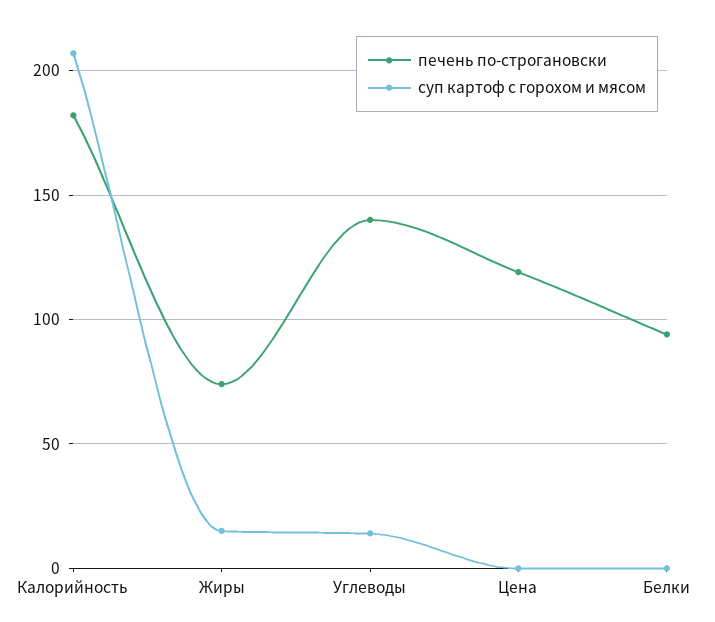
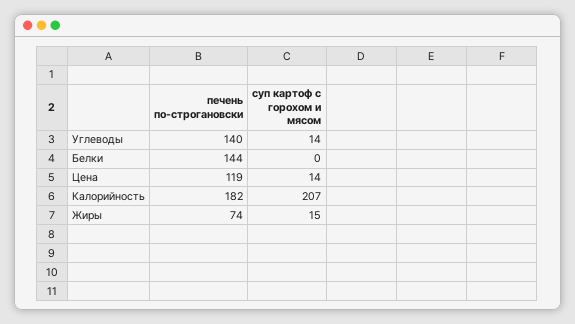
суп картоф с горохом и мясом, Цена: 0 -> 14
печень по-строгановски, Белки: 95 -> 144

